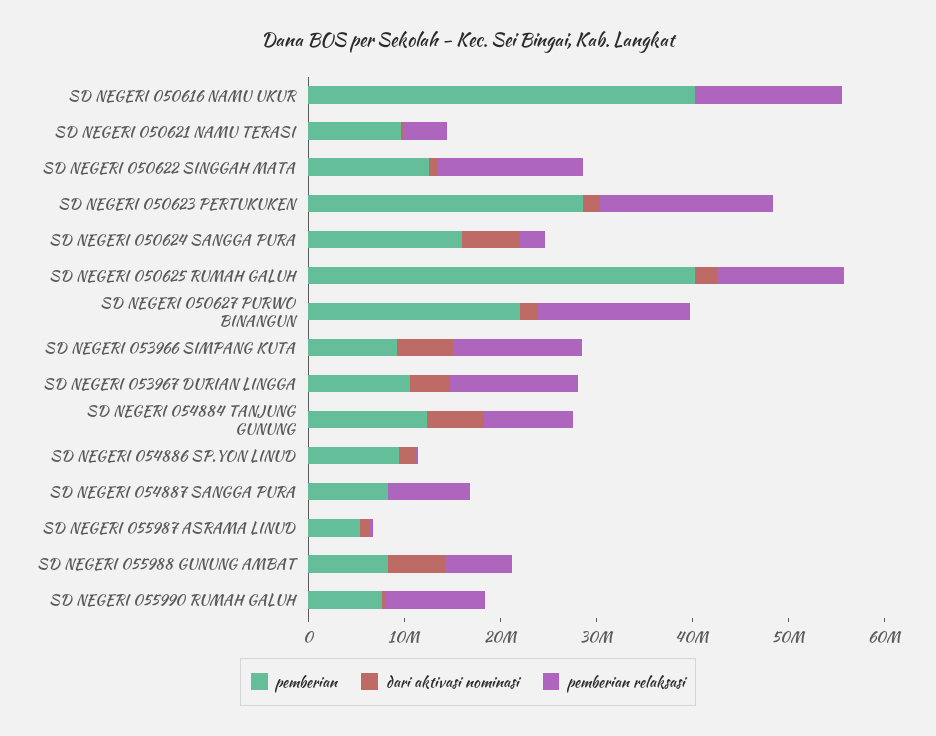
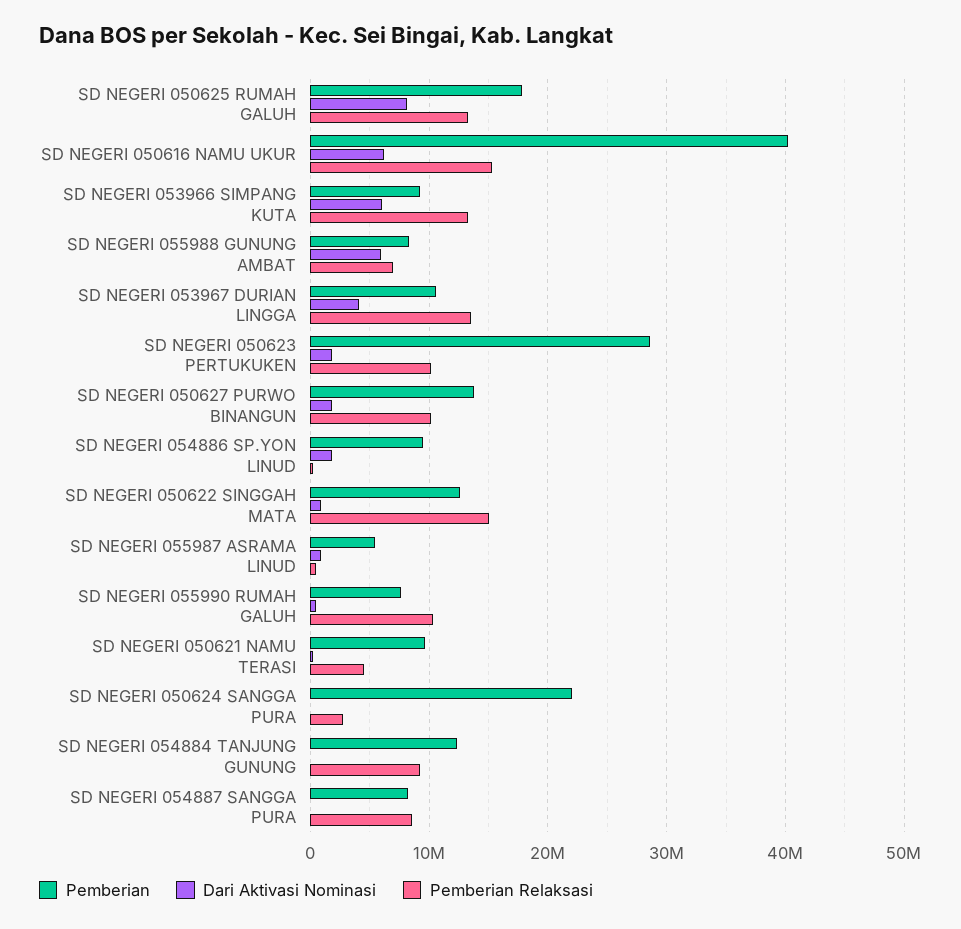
dari aktivasi nominasi, SD NEGERI 050616 NAMU UKUR: 0 -> 6000000
pemberian relaksasi, SD NEGERI 050623 PERTUKUKEN: 18000000 -> 10000000
pemberian, SD NEGERI 050624 SANGGA PURA: 16000000 -> 22000000
dari aktivasi nominasi, SD NEGERI 050624 SANGGA PURA: 6000000 -> 0
pemberian, SD NEGERI 050625 RUMAH GALUH: 40000000 -> 18000000
dari aktivasi nominasi, SD NEGERI 050625 RUMAH GALUH: 2000000 -> 8000000
pemberian, SD NEGERI 050627 PURWO BINANGUN: 22000000 -> 14000000
pemberian relaksasi, SD NEGERI 050627 PURWO BINANGUN: 16000000 -> 10000000
dari aktivasi nominasi, SD NEGERI 054884 TANJUNG GUNUNG: 6000000 -> 0

